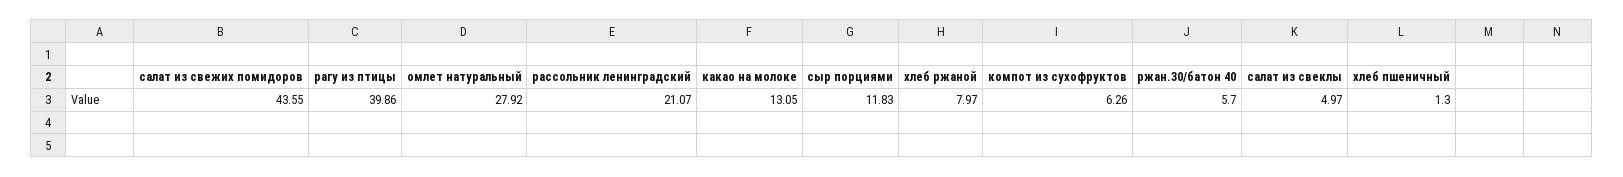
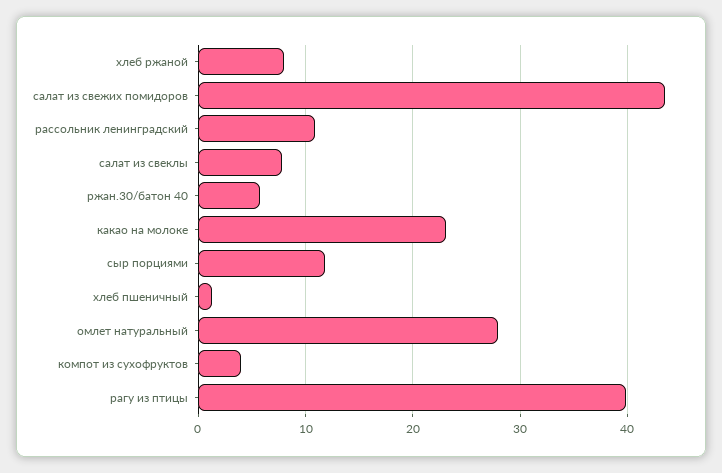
рассольник ленинградский: 21.07 -> 11
какао на молоке: 13.05 -> 23
компот из сухофруктов: 6.26 -> 4
салат из свеклы: 4.97 -> 8

